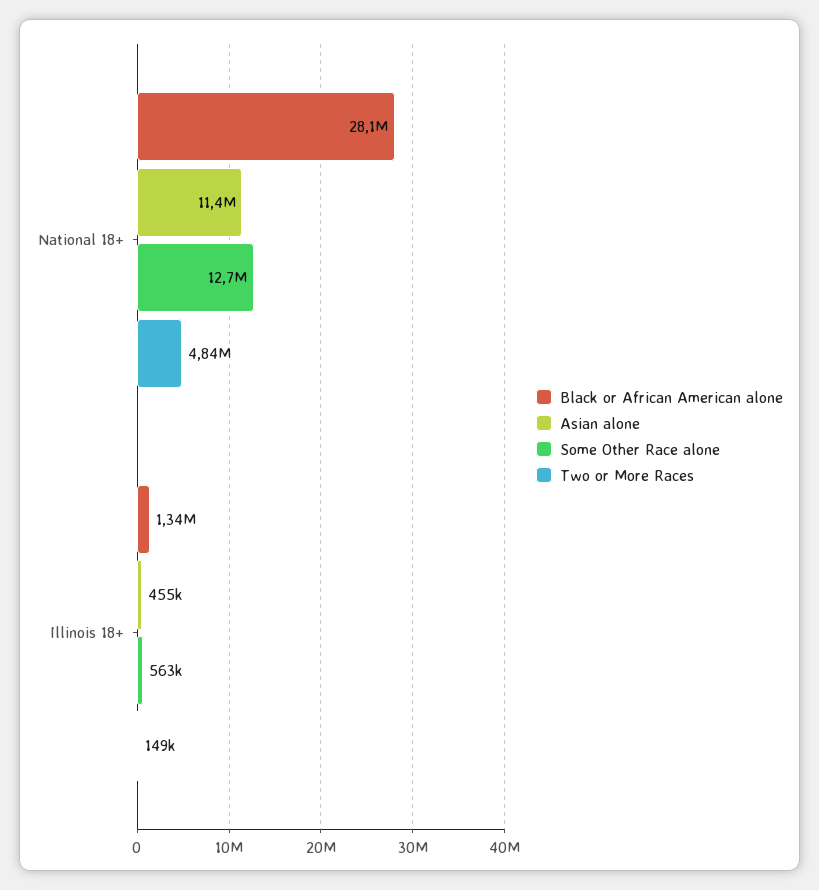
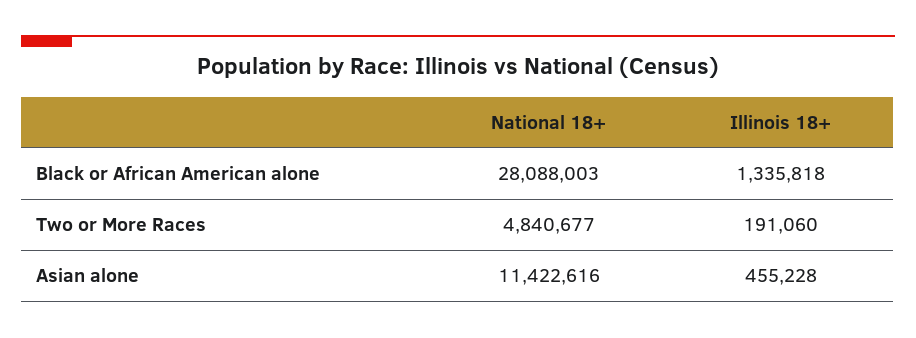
Some Other Race alone, National 18+: 12700000 -> none
Some Other Race alone, Illinois 18+: 563000 -> none
Two or More Races, Illinois 18+: 149000 -> 191060

